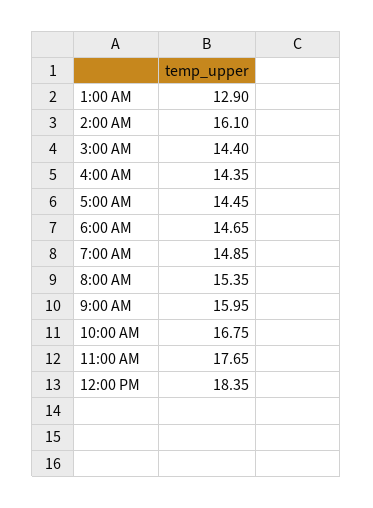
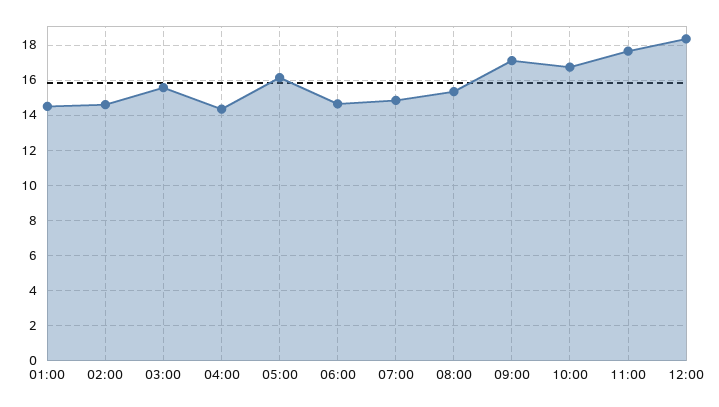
1:00 AM: 12.9 -> 14.5
2:00 AM: 16.1 -> 14.5
3:00 AM: 14.4 -> 15.5
5:00 AM: 14.45 -> 16
9:00 AM: 15.95 -> 17

